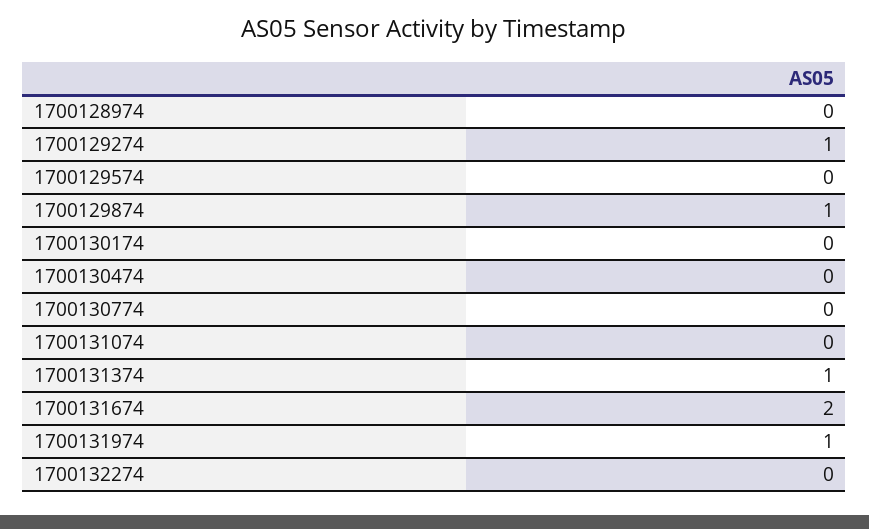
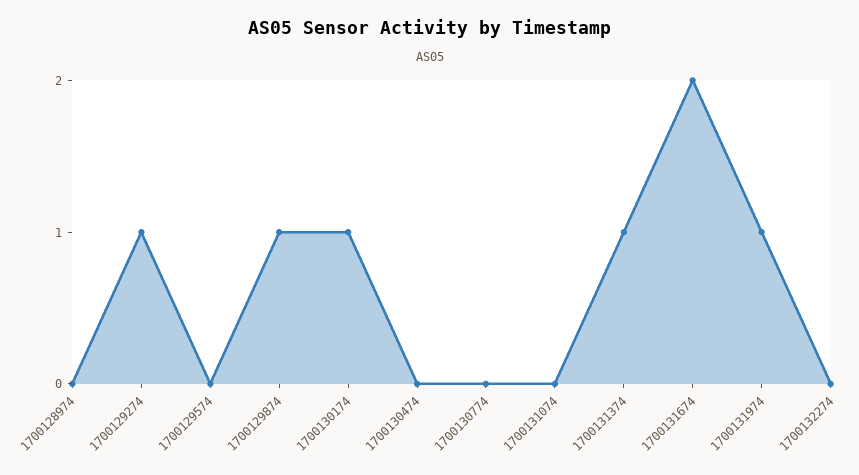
1700130174: 0 -> 1

